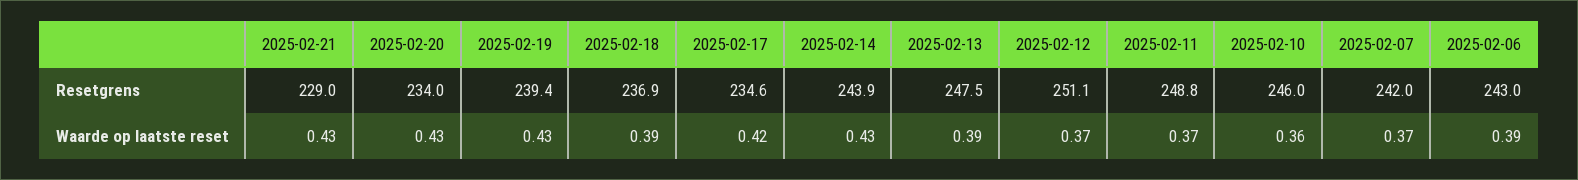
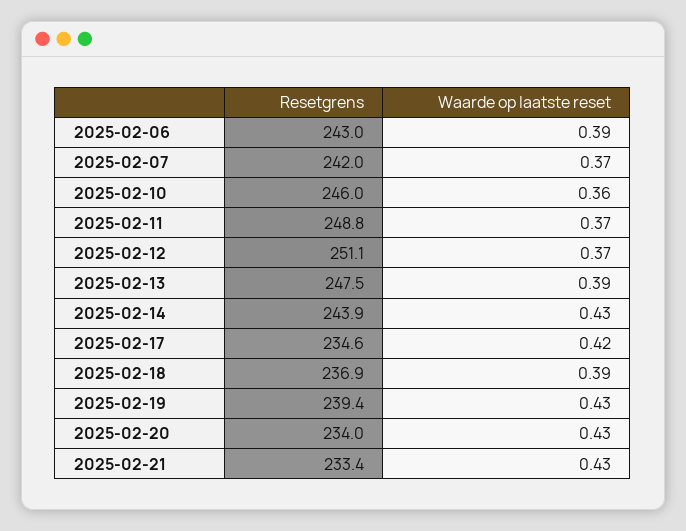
2025-02-21, Resetgrens: 229 -> 233.4

